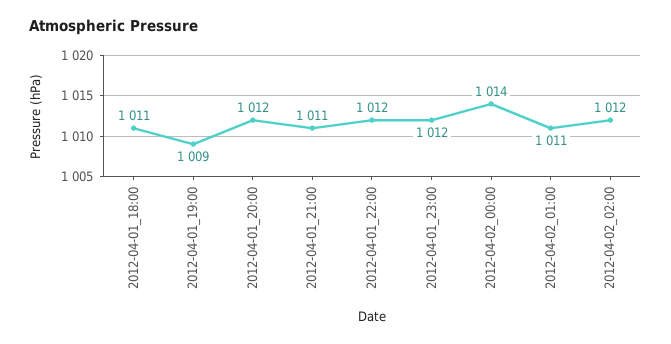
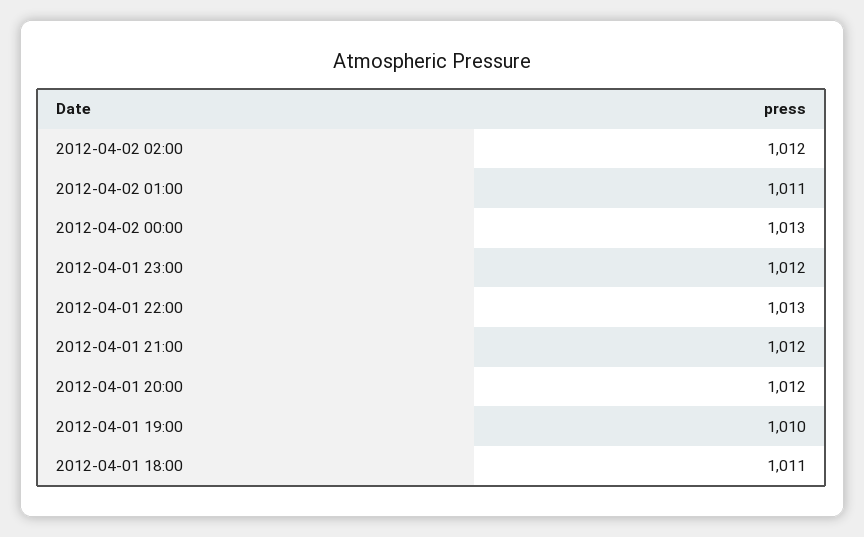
2012-04-01_19:00: 1009 -> 1010
2012-04-01_21:00: 1011 -> 1012
2012-04-01_22:00: 1012 -> 1013
2012-04-02_00:00: 1014 -> 1013

